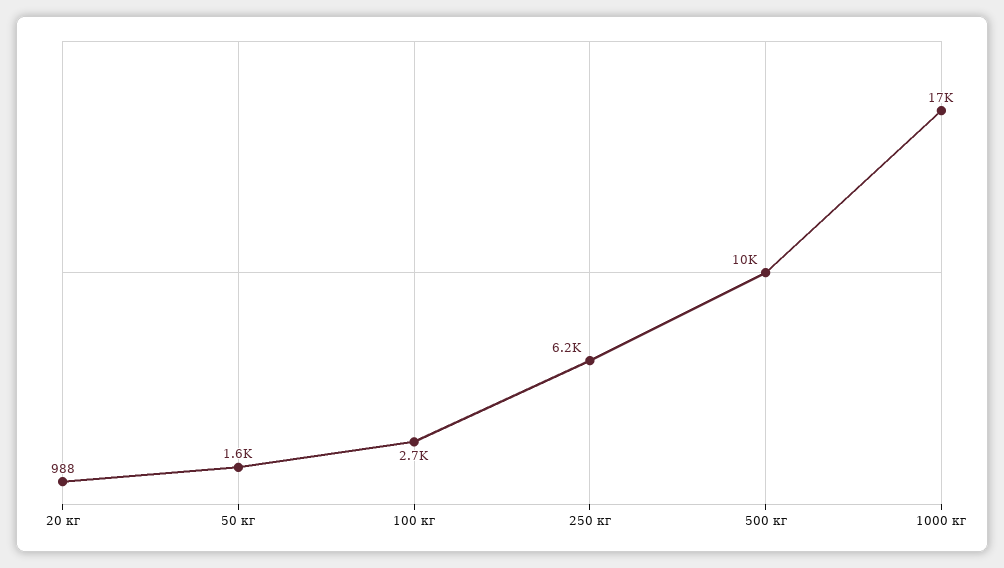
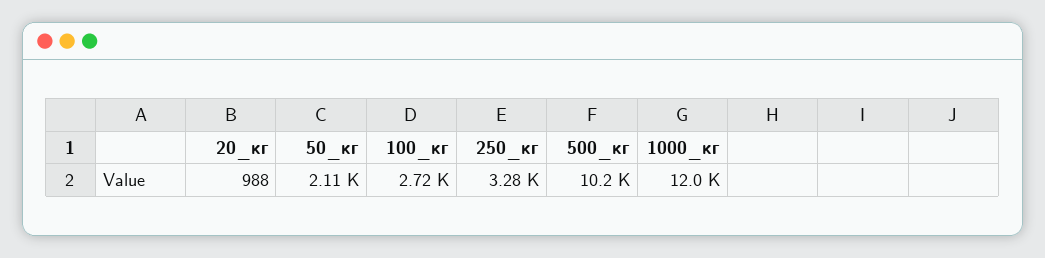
50 кг: 1600 -> 2110
250 кг: 6200 -> 3280
1000 кг: 17000 -> 12000

